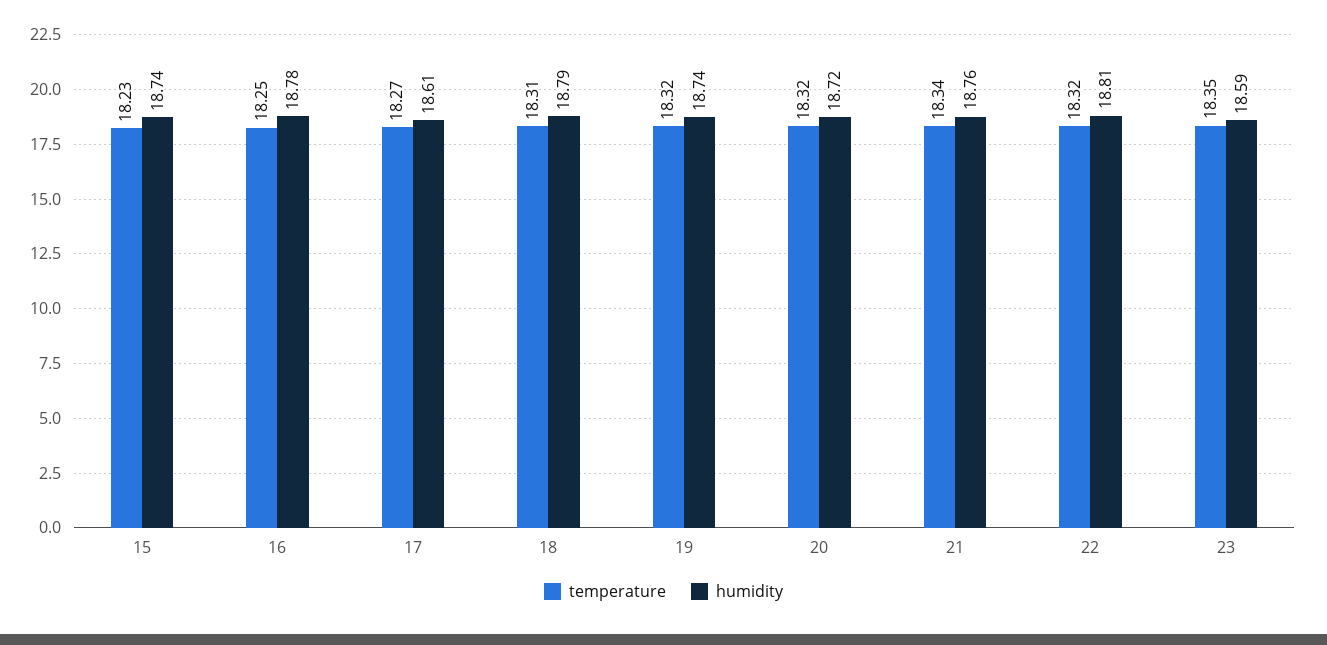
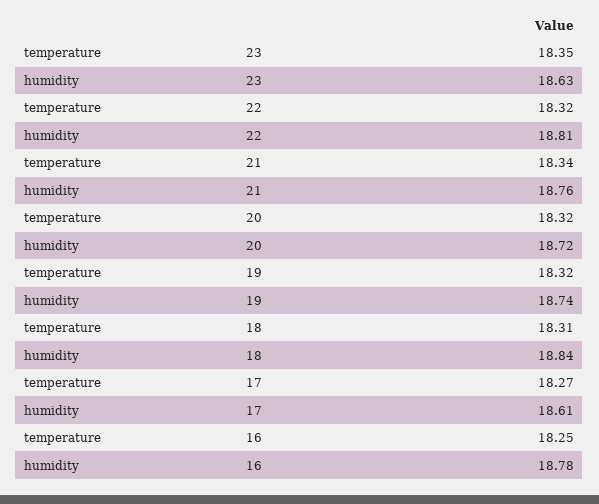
temperature, 15: 18.23 -> none
humidity, 15: 18.74 -> none
humidity, 18: 18.79 -> 18.84
humidity, 23: 18.59 -> 18.63

